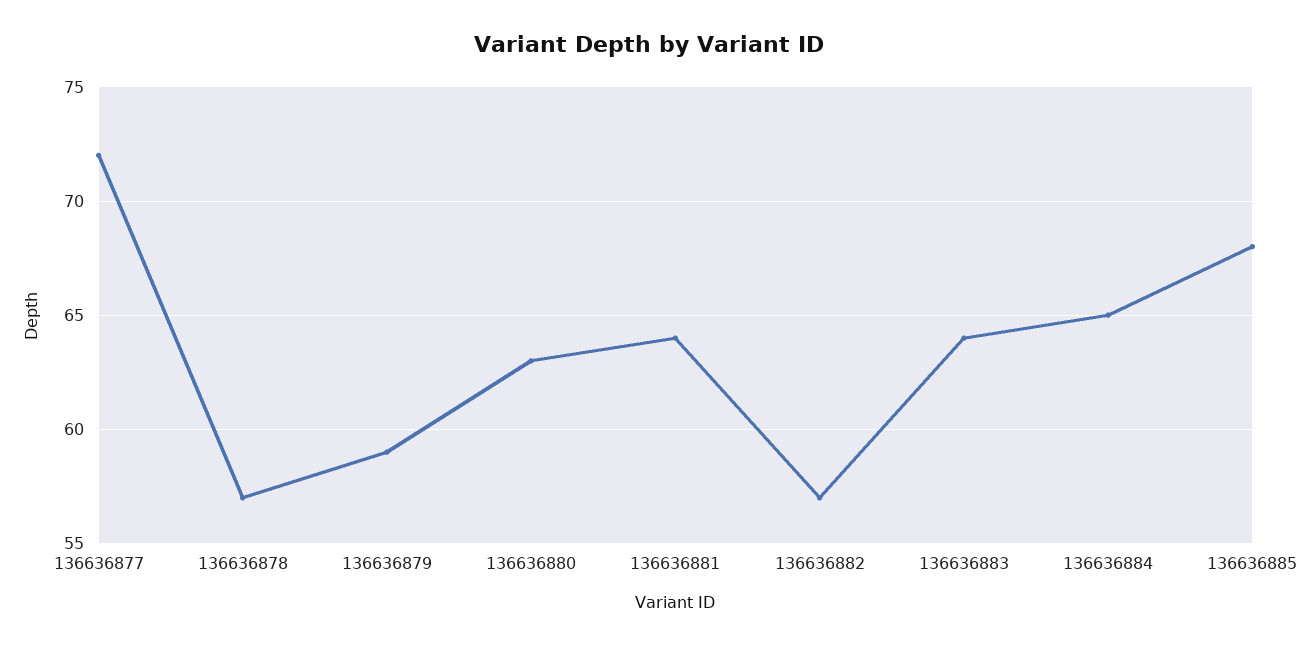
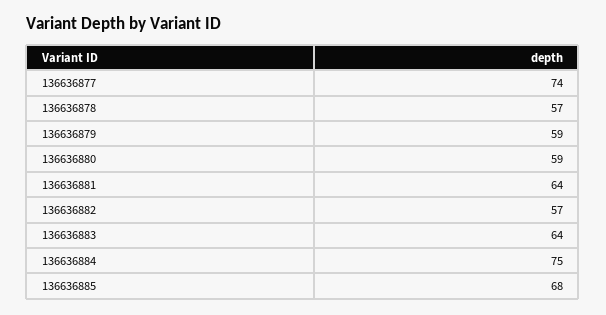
136636877: 72 -> 74
136636880: 63 -> 59
136636884: 65 -> 75

